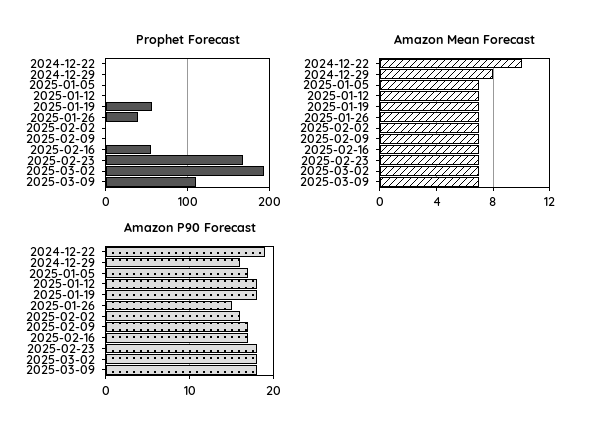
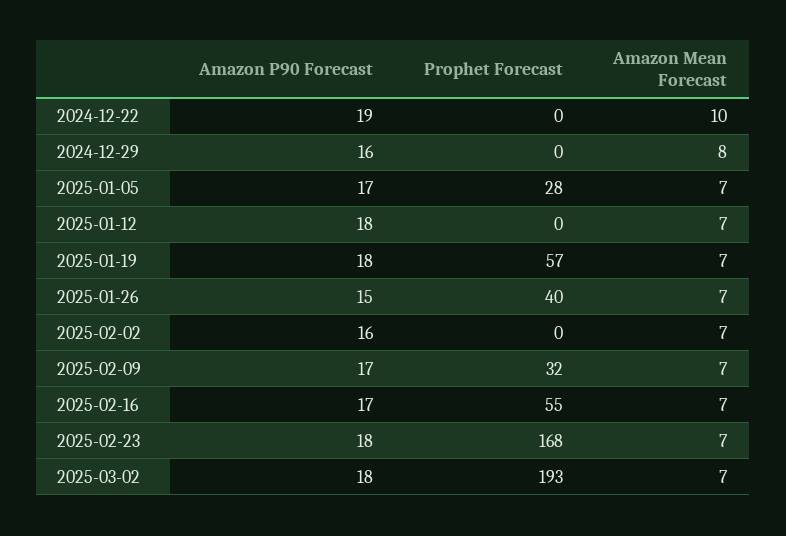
Prophet Forecast, 2025-01-05: 0 -> 28
Prophet Forecast, 2025-02-09: 0 -> 32
Prophet Forecast, 2025-03-09: 110 -> none
Amazon Mean Forecast, 2025-03-09: 7 -> none
Amazon P90 Forecast, 2025-03-09: 18 -> none

